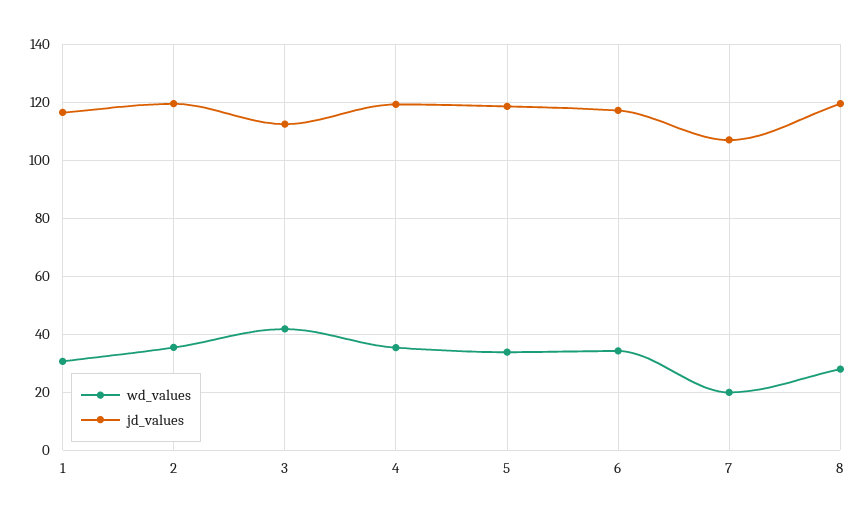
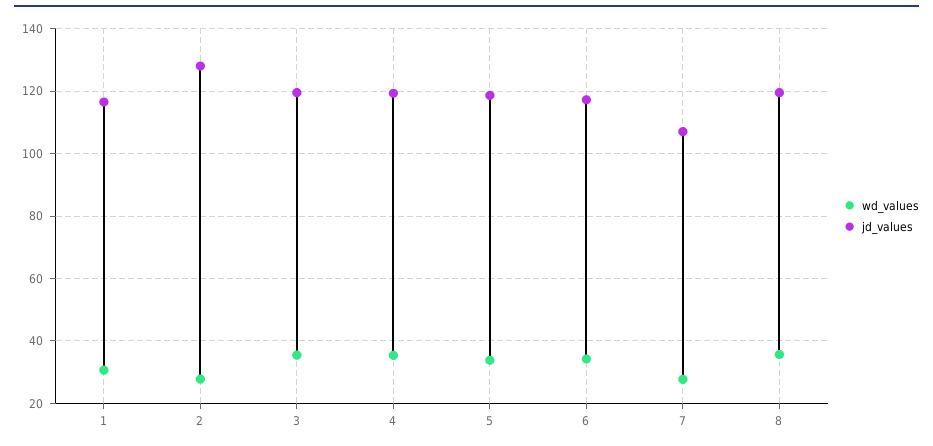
wd_values, 2: 35 -> 28
jd_values, 2: 120 -> 128
wd_values, 3: 42.5 -> 36
jd_values, 3: 112.5 -> 120
wd_values, 7: 20 -> 28
wd_values, 8: 27.5 -> 36

